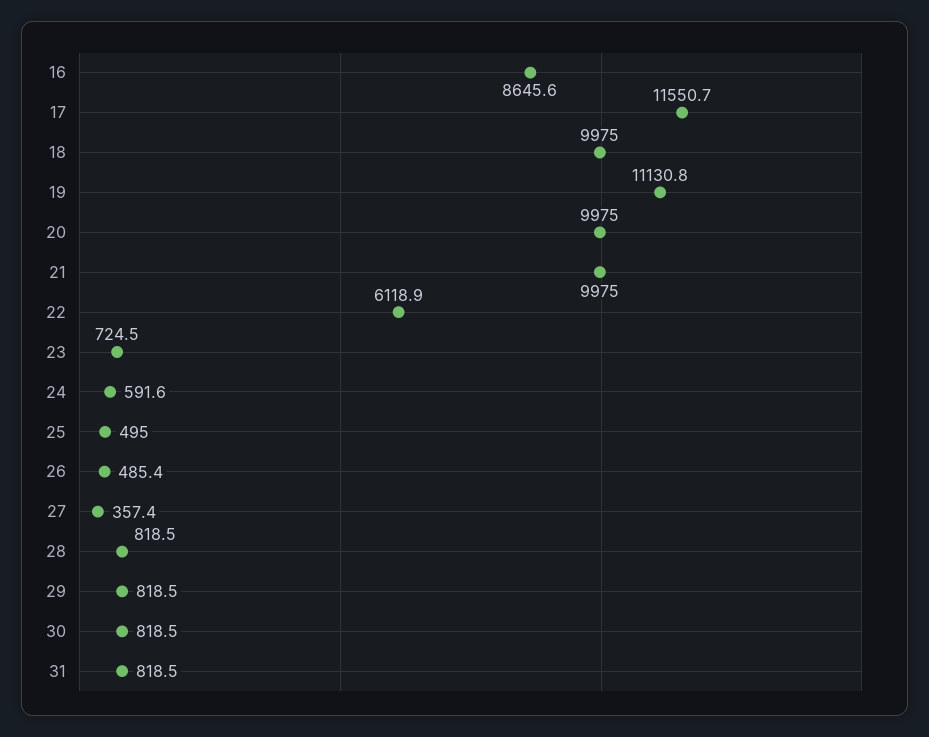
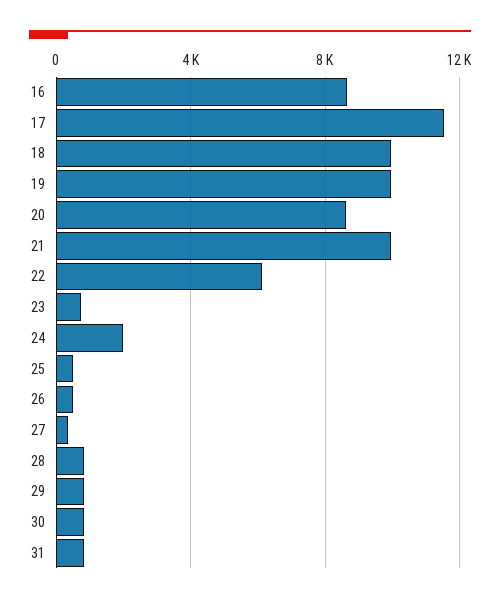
19: 11130.8 -> 10000
20: 9975 -> 8500
24: 591.6 -> 2000

